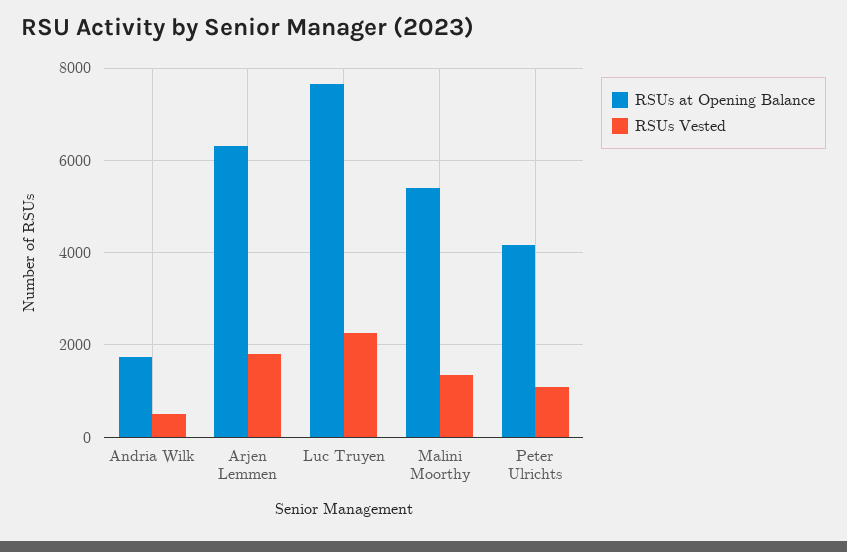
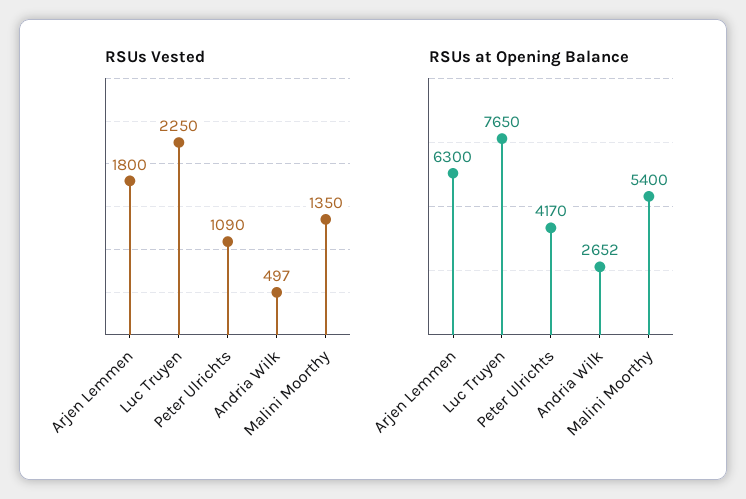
RSUs at Opening Balance, Andria Wilk: 1800 -> 2652

